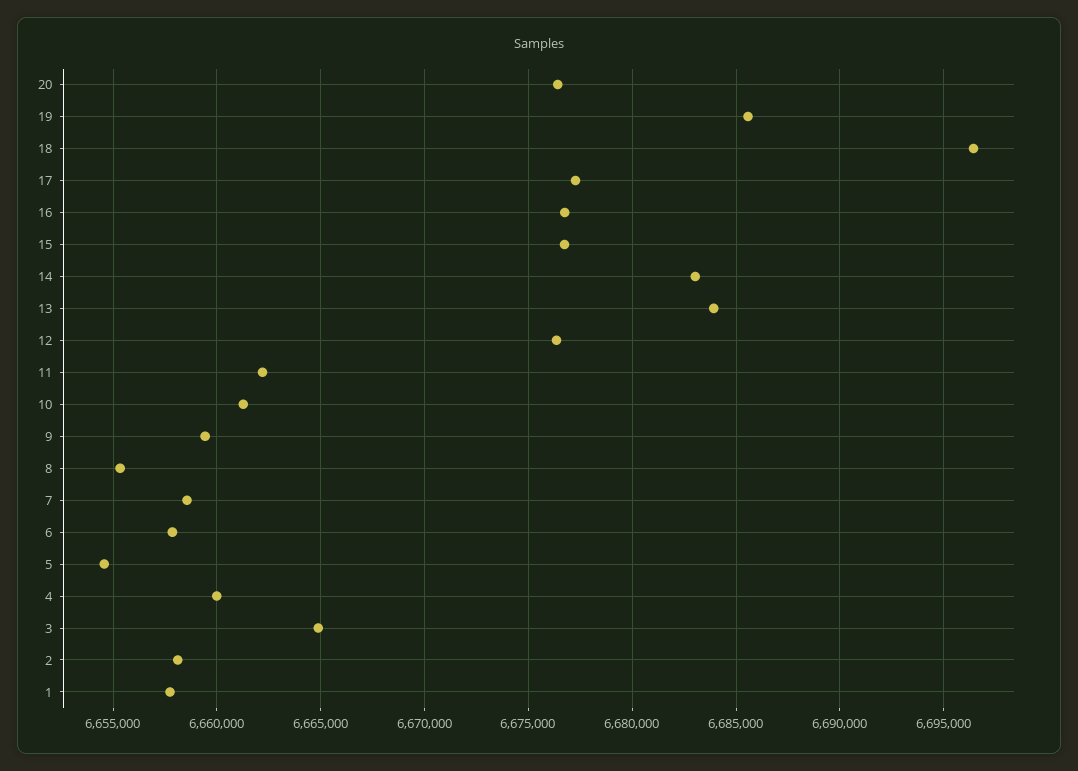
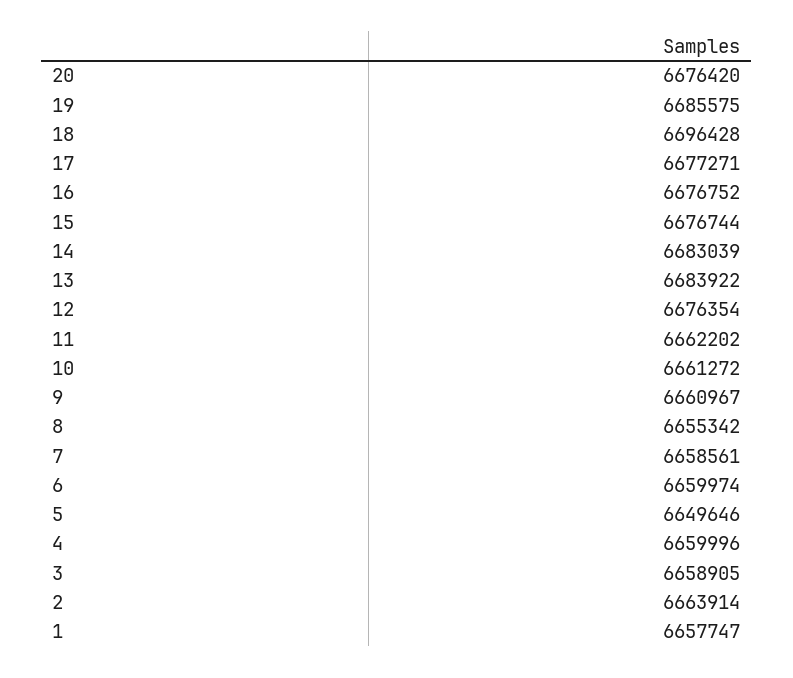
9: 6659500 -> 6660967
6: 6658000 -> 6659974
5: 6654500 -> 6649646
3: 6665000 -> 6658905
2: 6658000 -> 6663914

